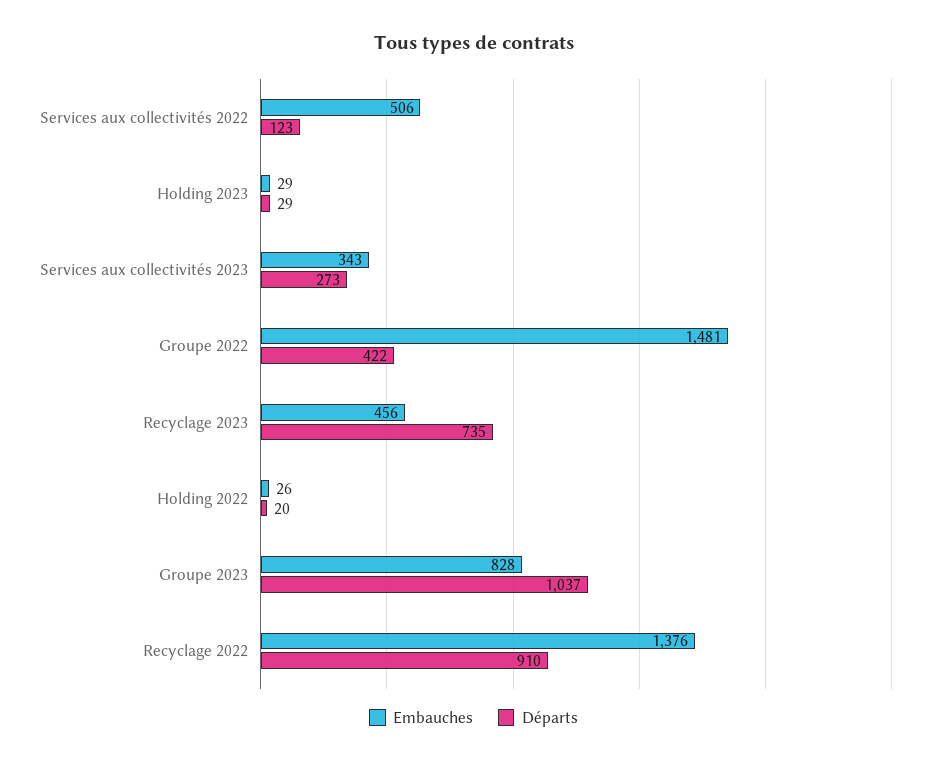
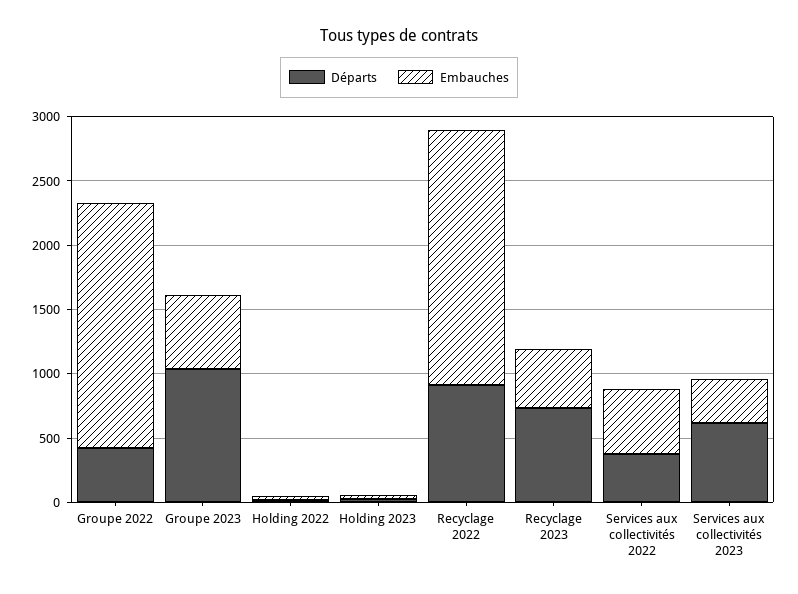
Départs, Services aux collectivités 2022: 123 -> 400
Départs, Services aux collectivités 2023: 273 -> 600
Embauches, Groupe 2022: 1481 -> 1900
Embauches, Groupe 2023: 828 -> 600
Embauches, Recyclage 2022: 1376 -> 2000

